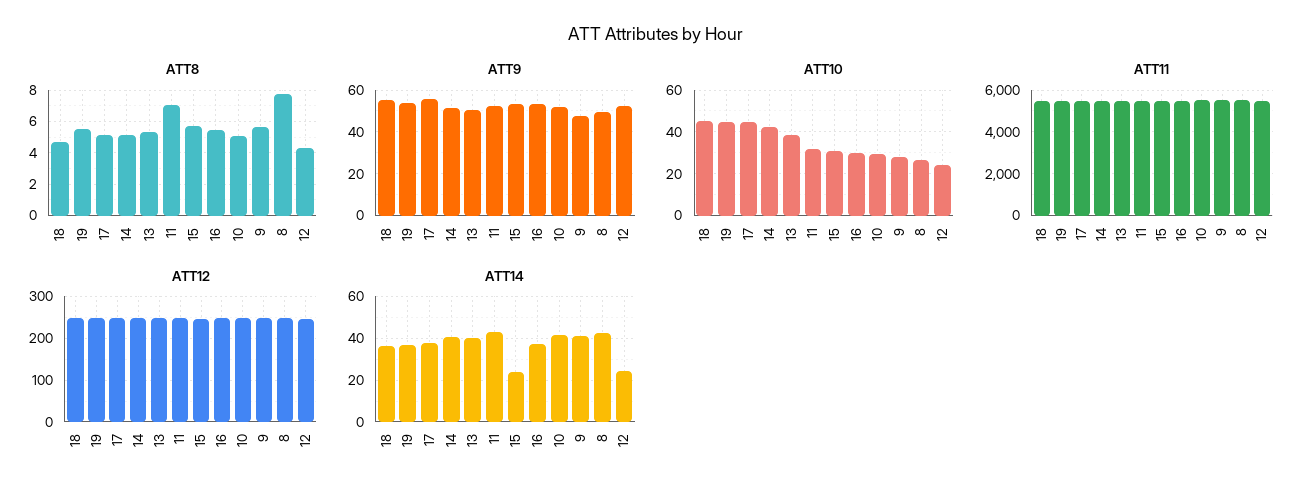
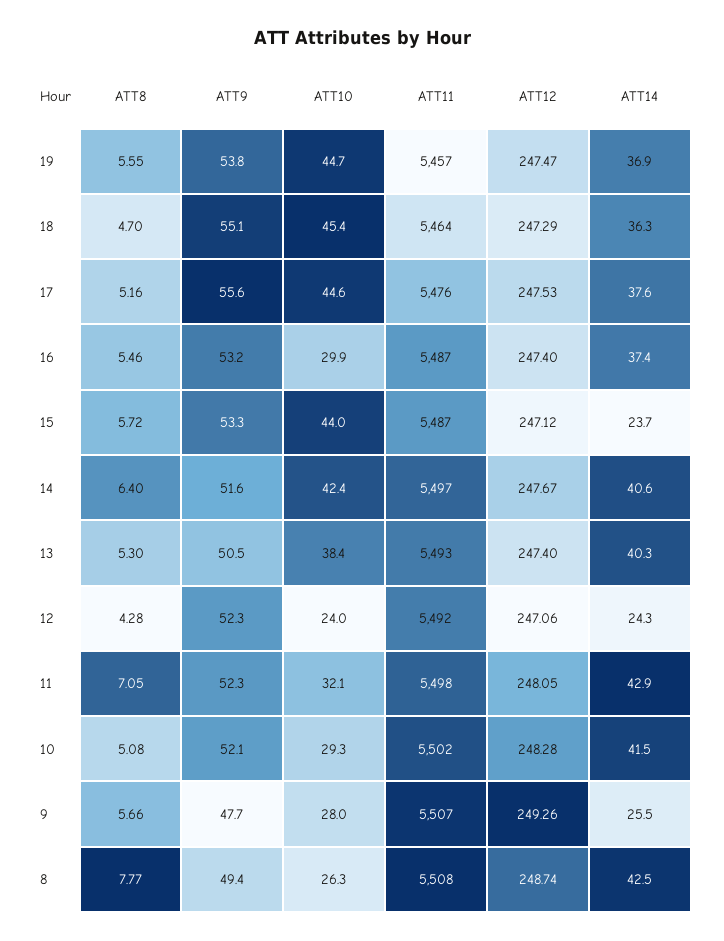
ATT8, 14: 5 -> 6.4
ATT10, 15: 30 -> 44
ATT14, 9: 40 -> 25.5

